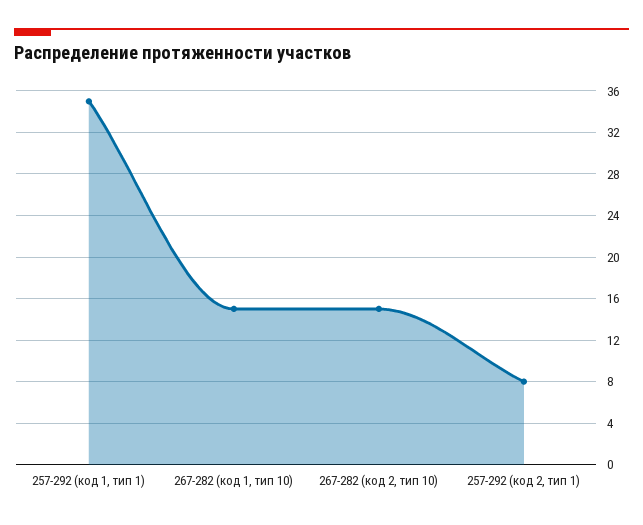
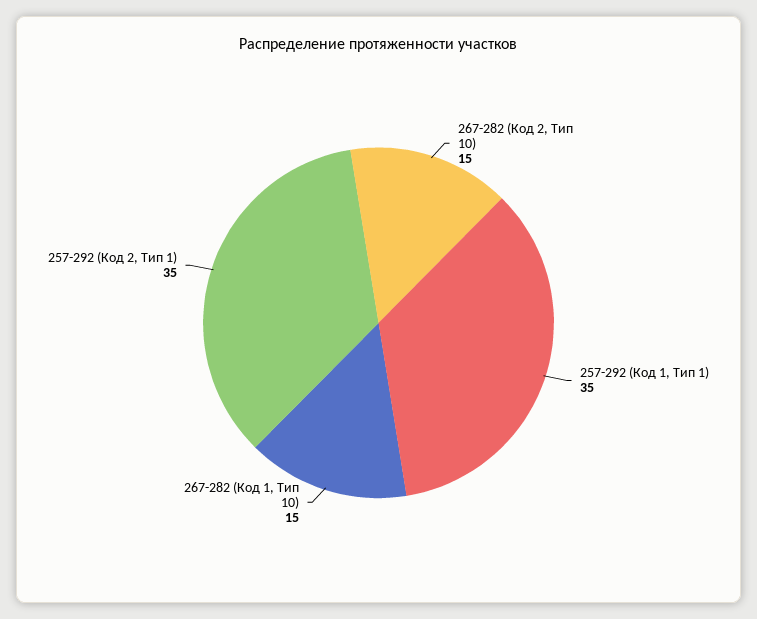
257-292 (код 2, тип 1): 8 -> 35

